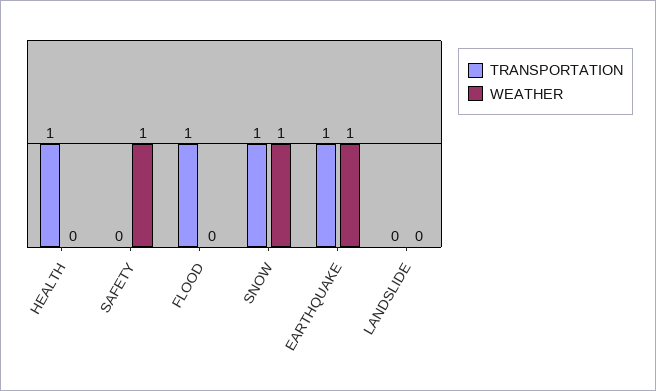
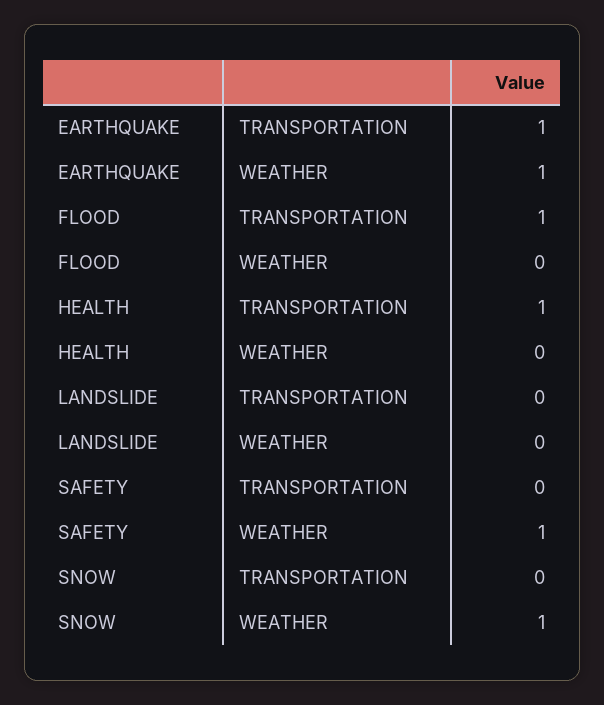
TRANSPORTATION, SNOW: 1 -> 0

